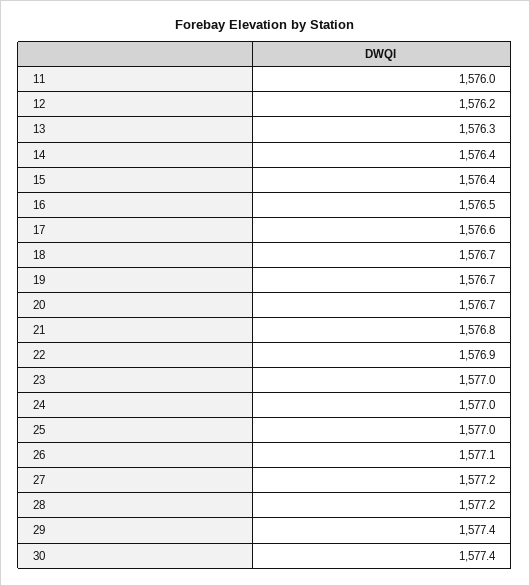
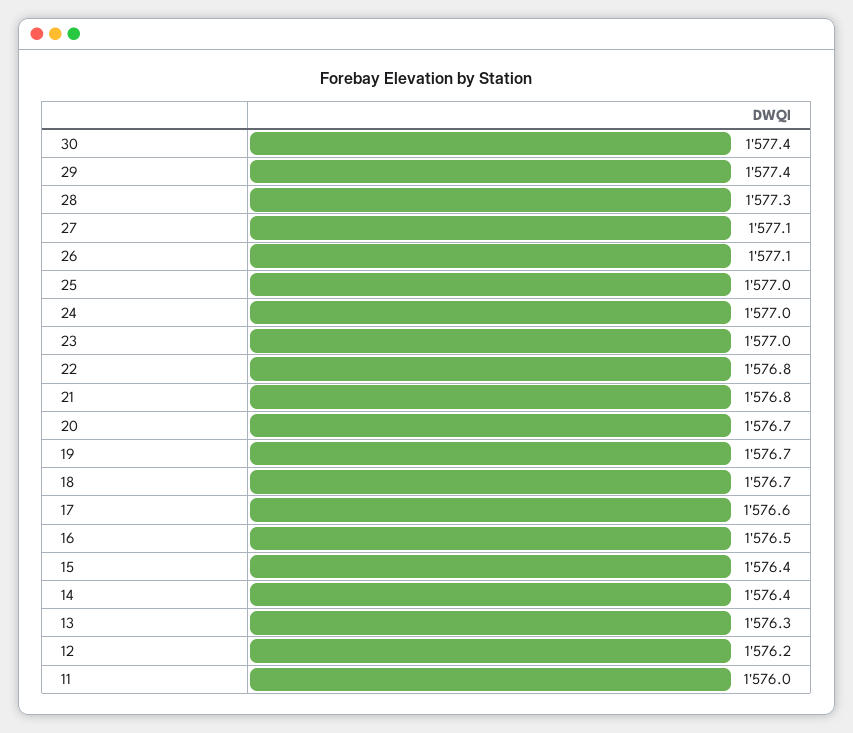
22: 1576.9 -> 1576.8
27: 1577.2 -> 1577.1
28: 1577.2 -> 1577.3

